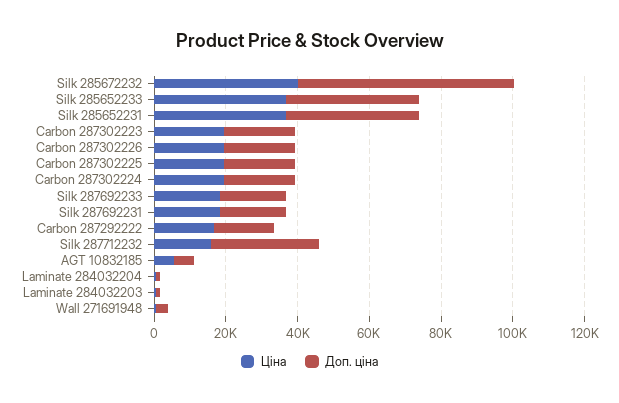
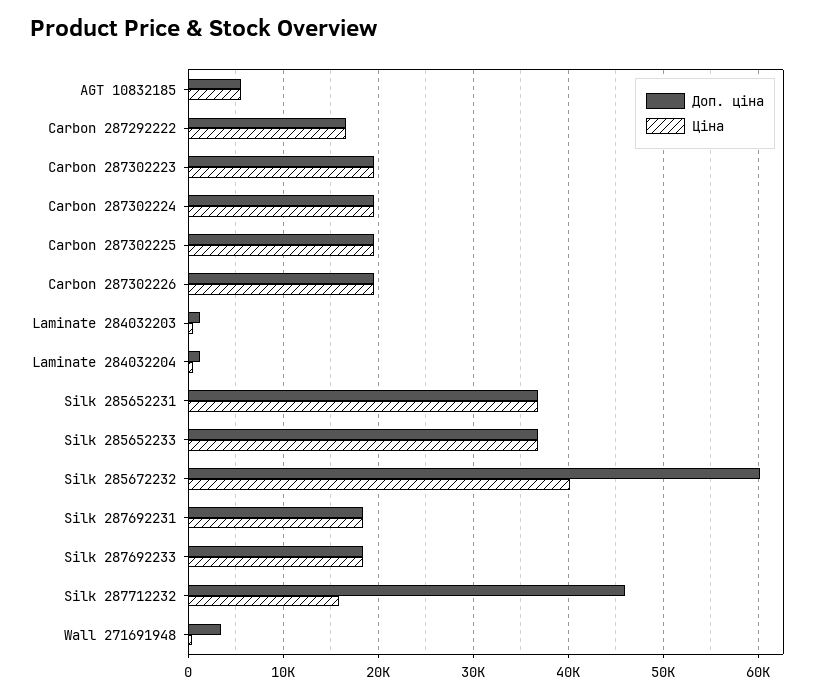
Доп. ціна, Silk 287712232: 30000 -> 46000

